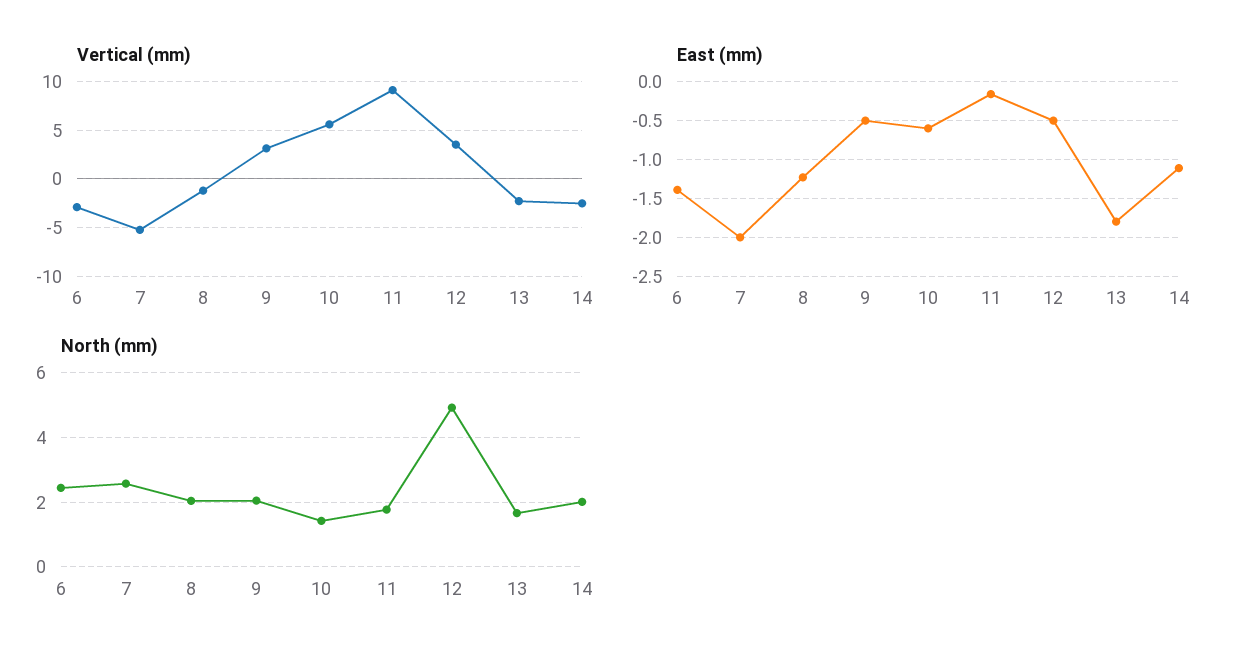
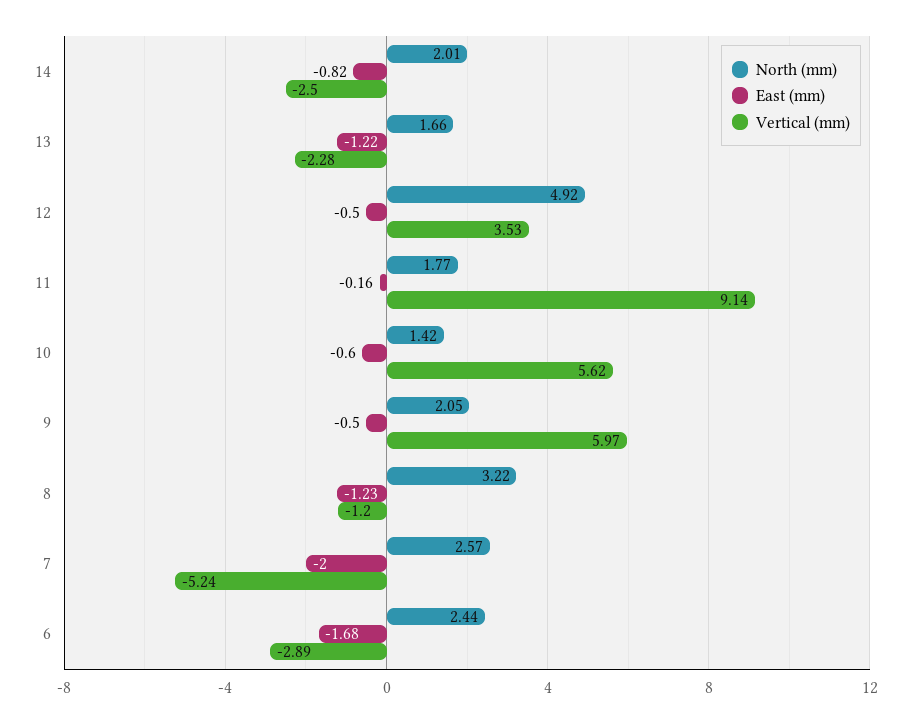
Vertical (mm), 9: 3 -> 5.97
East (mm), 6: -1.4 -> -1.68
East (mm), 13: -1.8 -> -1.22
East (mm), 14: -1.1 -> -0.82
North (mm), 8: 2 -> 3.22

